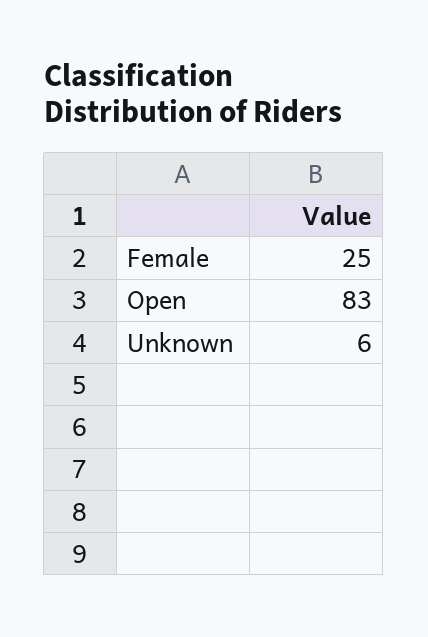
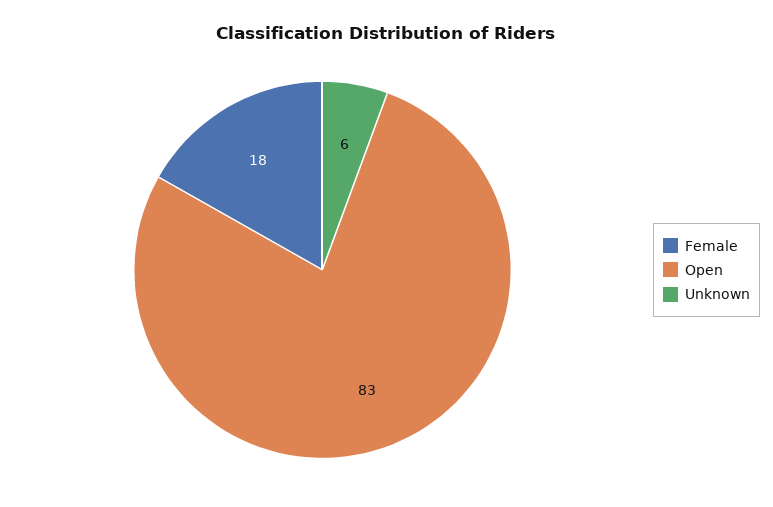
Female: 25 -> 18

